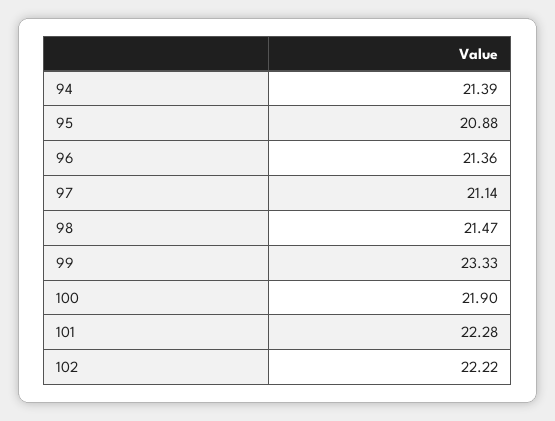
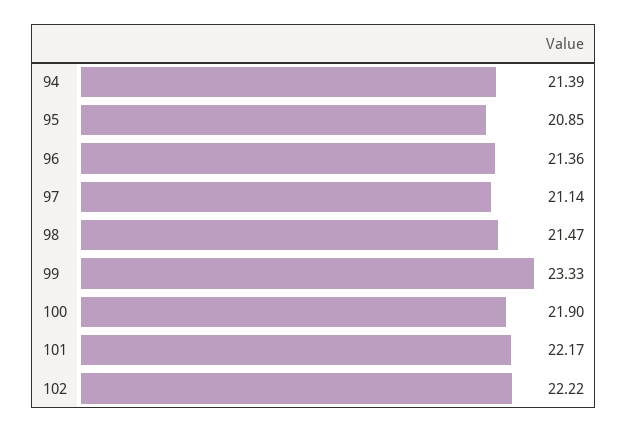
95: 20.88 -> 20.85
101: 22.28 -> 22.17

